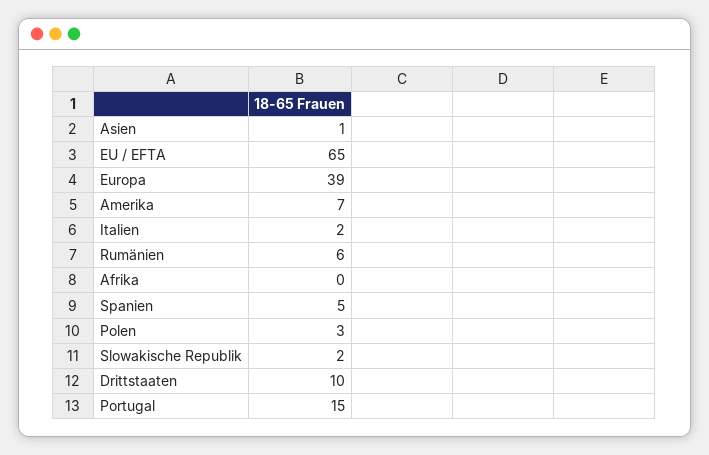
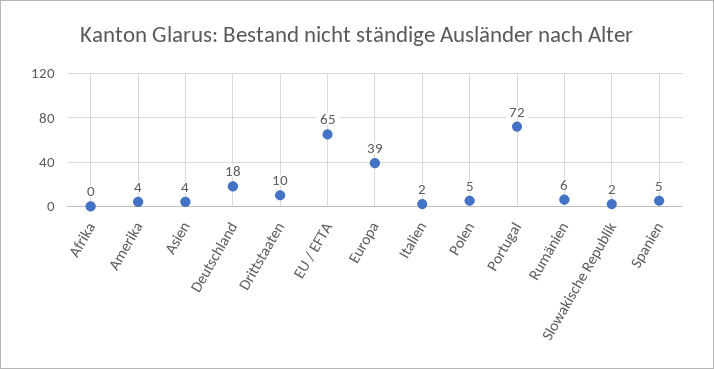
Asien: 1 -> 4
Amerika: 7 -> 4
Polen: 3 -> 5
Portugal: 15 -> 72
Deutschland: none -> 18

